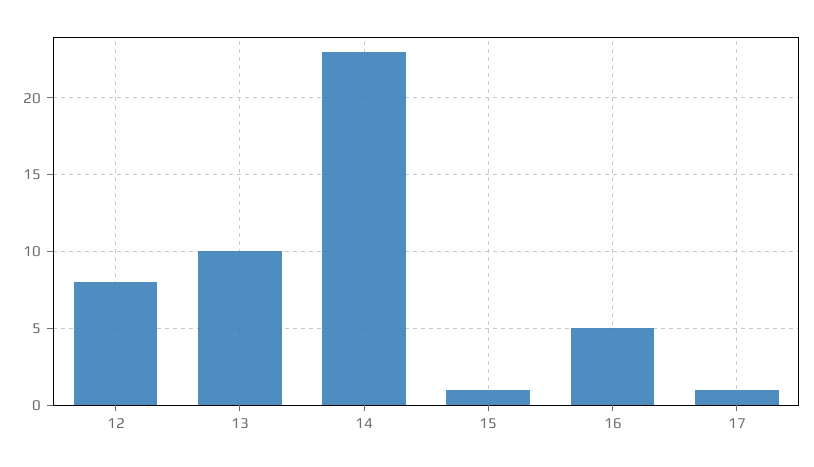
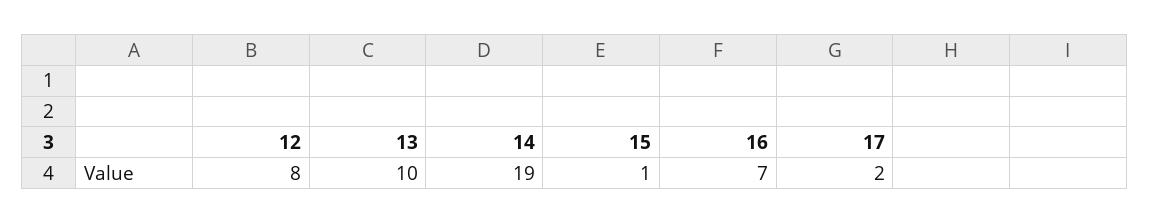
14: 23 -> 19
16: 5 -> 7
17: 1 -> 2

